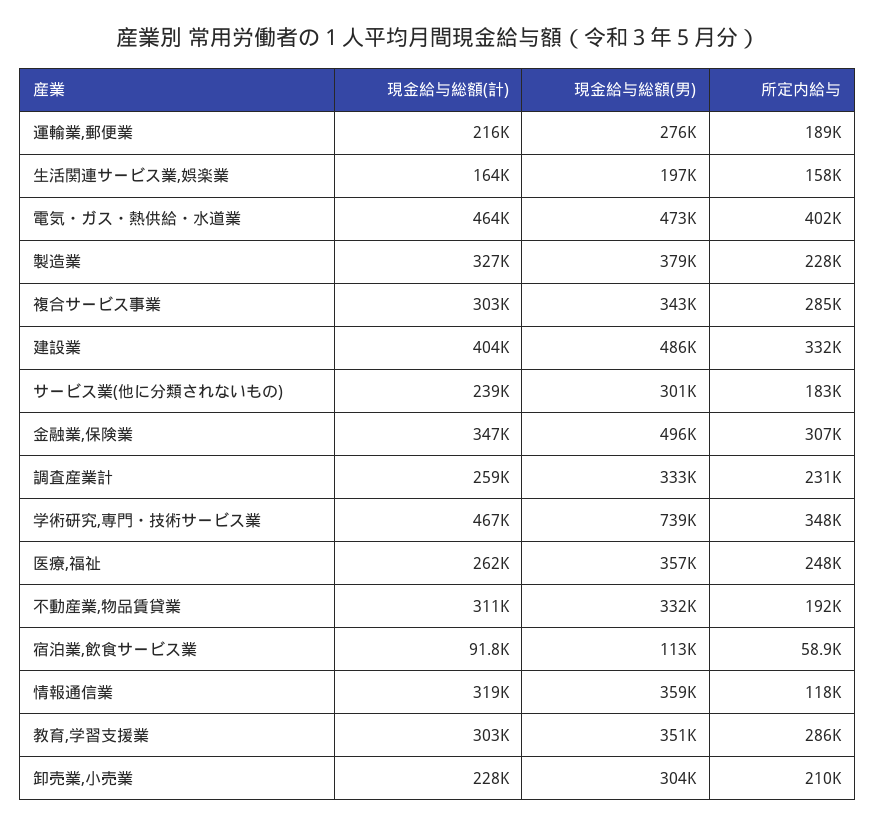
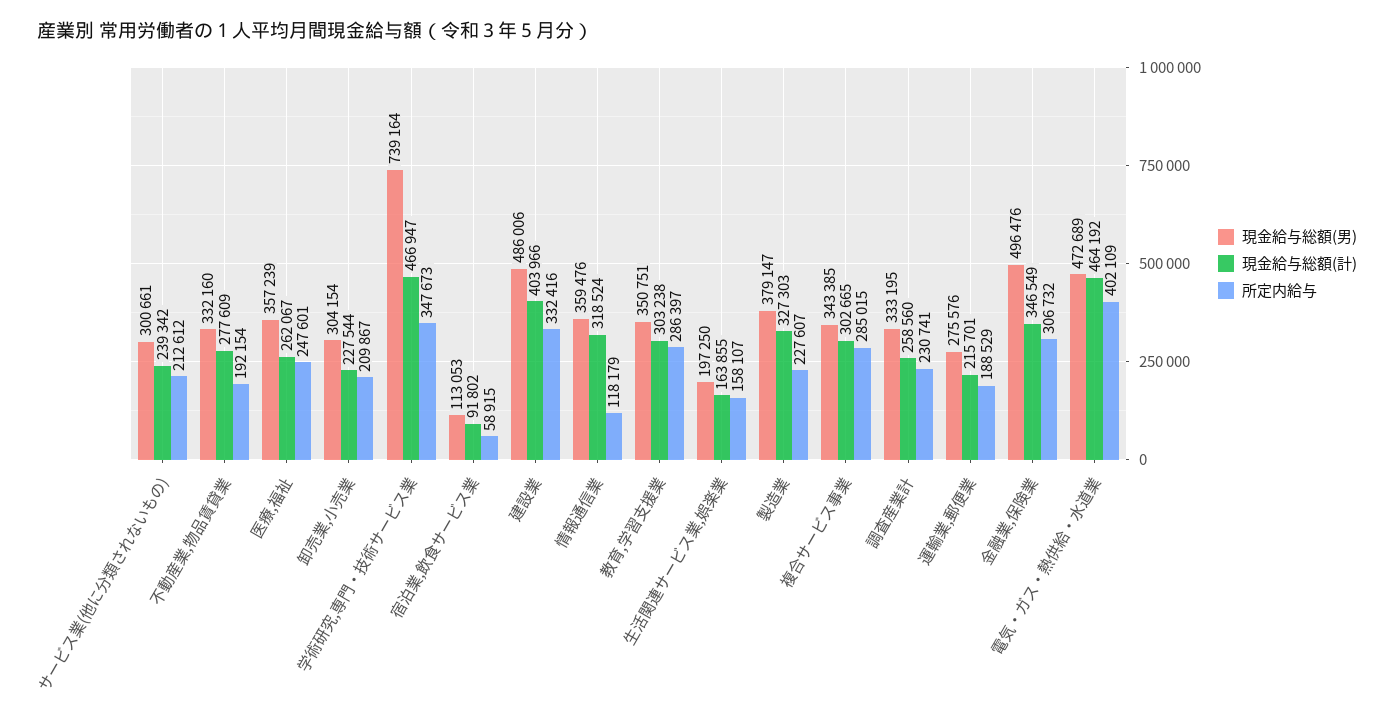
所定内給与, サービス業(他に分類されないもの): 183000 -> 212612
現金給与総額(計), 不動産業,物品賃貸業: 311000 -> 277609

